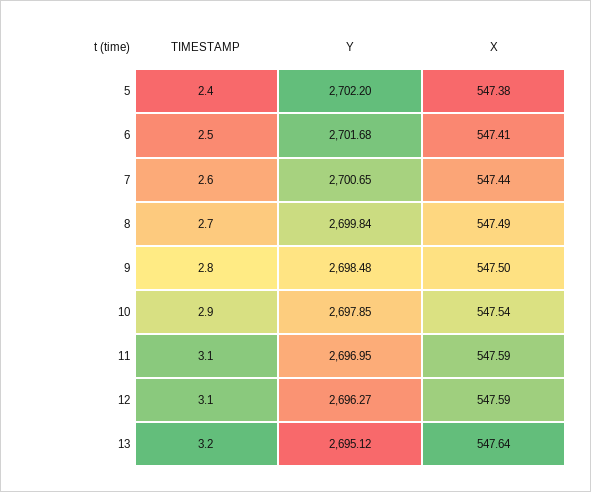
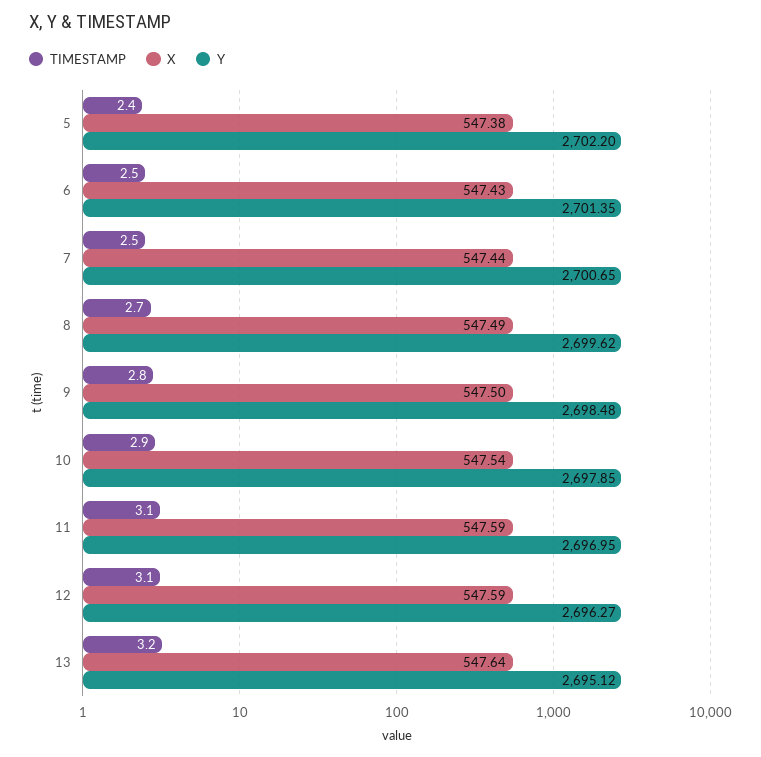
Y, 6: 2701.68 -> 2701.35
X, 6: 547.41 -> 547.43
TIMESTAMP, 7: 2.6 -> 2.5
Y, 8: 2699.84 -> 2699.62

